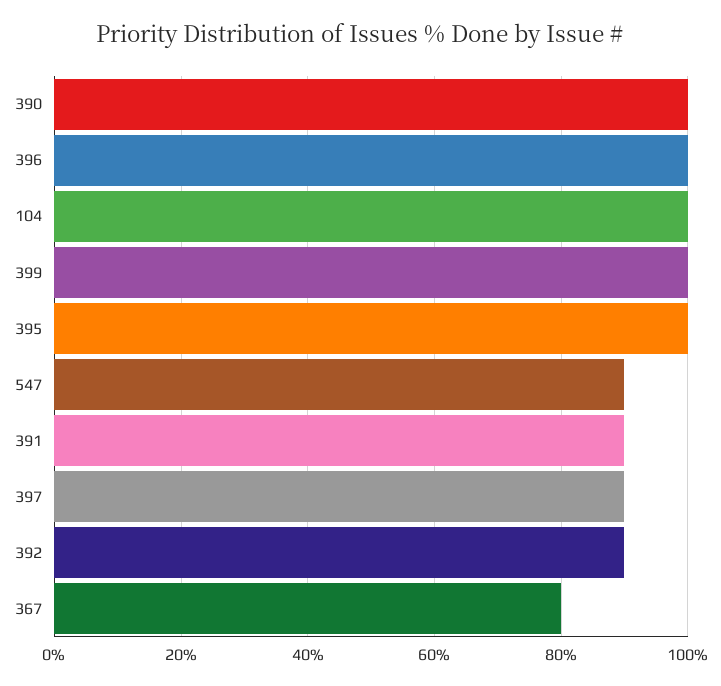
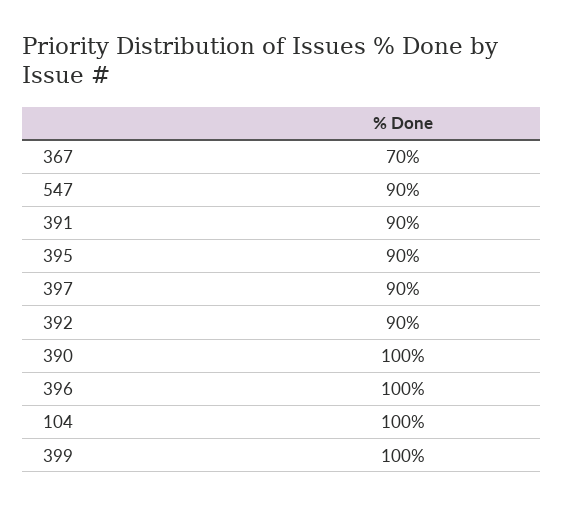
395: 100 -> 90
367: 80 -> 70

